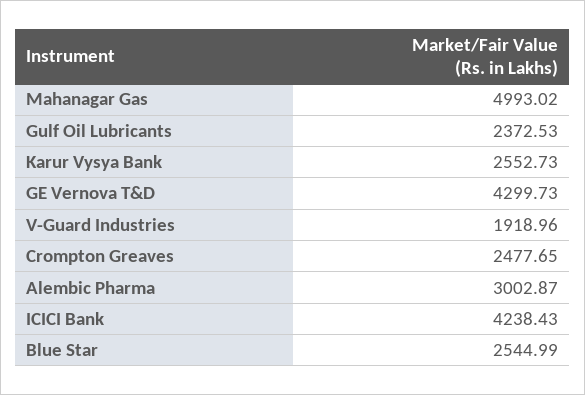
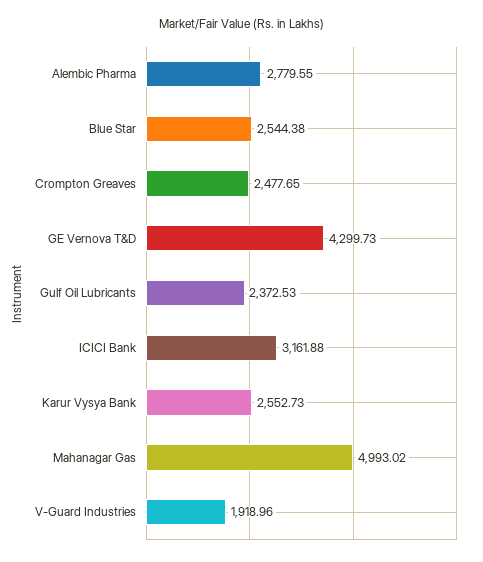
Alembic Pharma: 3002.87 -> 2779.55
ICICI Bank: 4238.43 -> 3161.88
Blue Star: 2544.99 -> 2544.38

